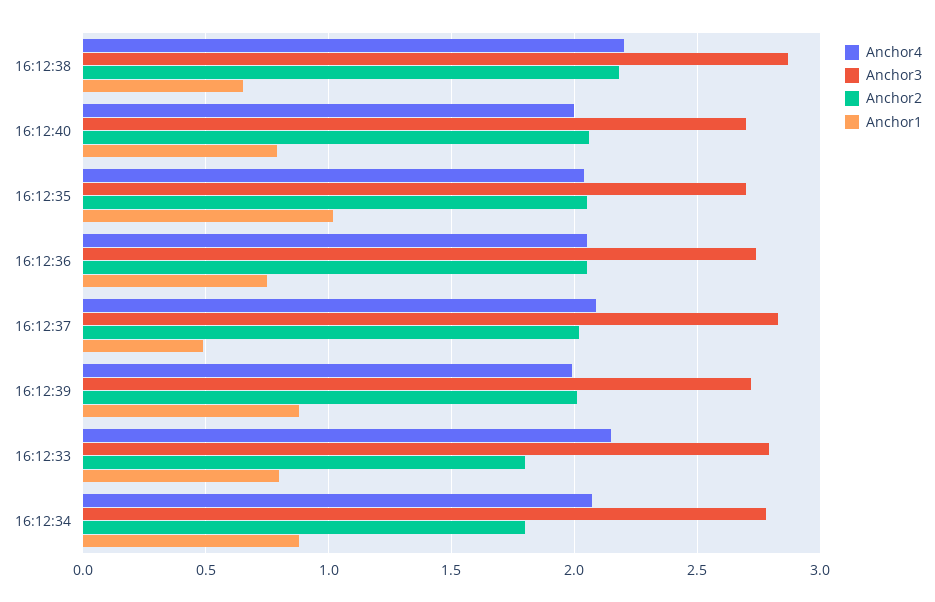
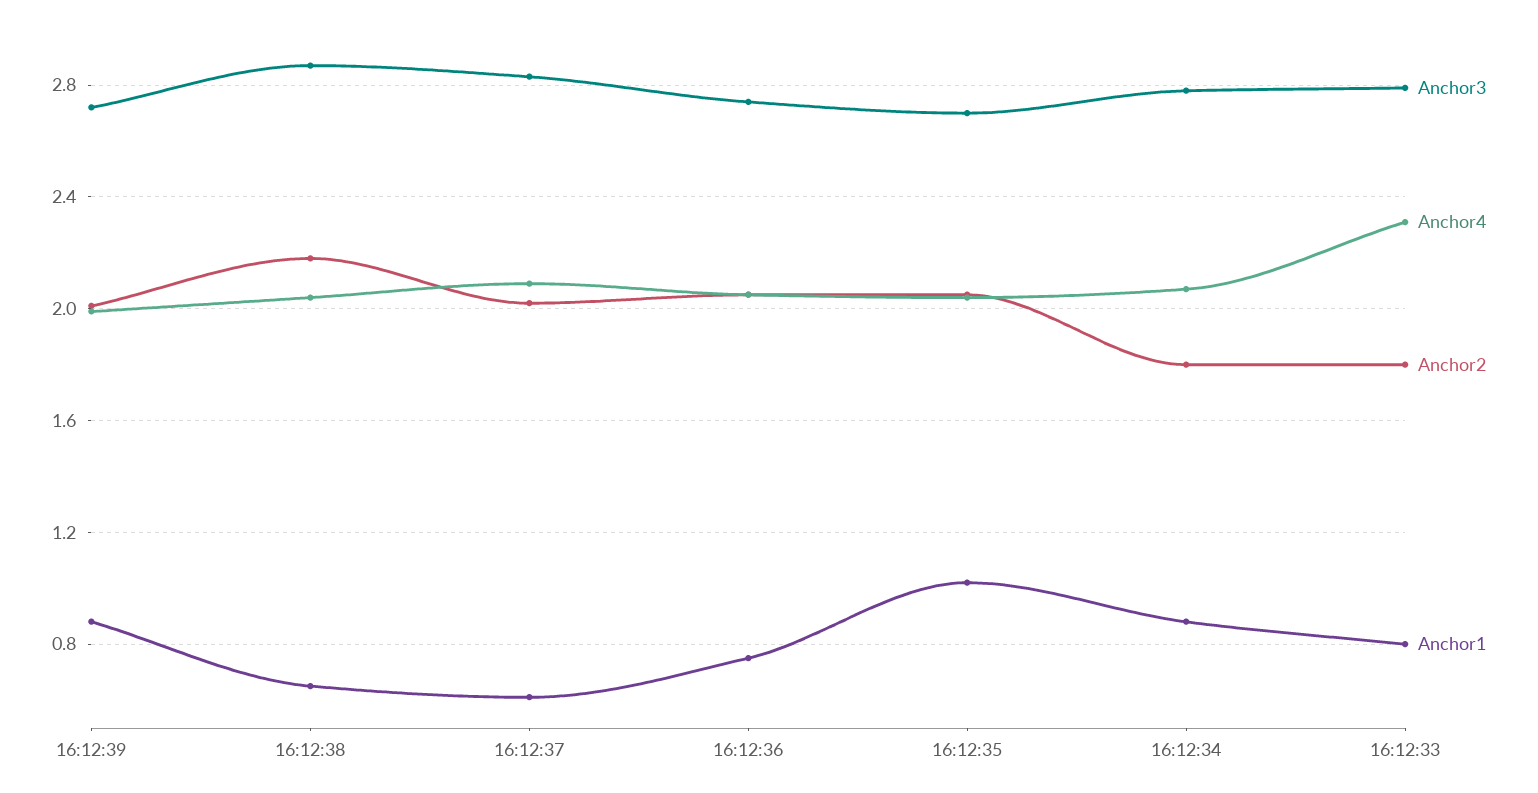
Anchor4, 16:12:38: 2.2 -> 2.05
Anchor4, 16:12:40: 2 -> none
Anchor3, 16:12:40: 2.7 -> none
Anchor2, 16:12:40: 2.05 -> none
Anchor1, 16:12:40: 0.8 -> none
Anchor1, 16:12:37: 0.5 -> 0.6
Anchor4, 16:12:33: 2.15 -> 2.3

